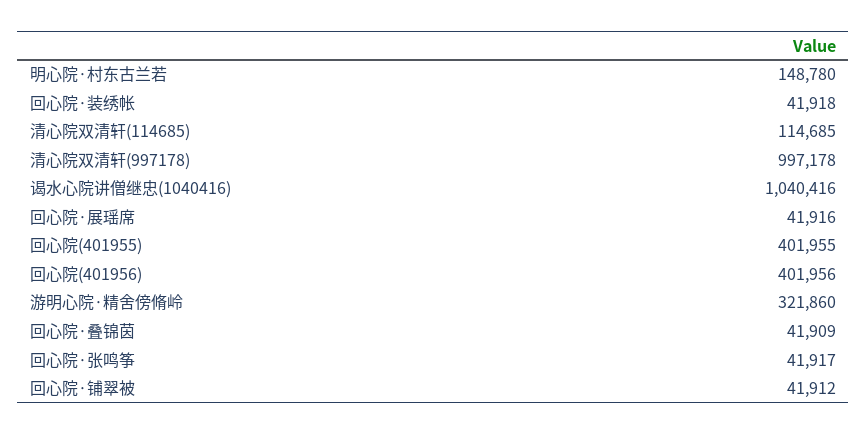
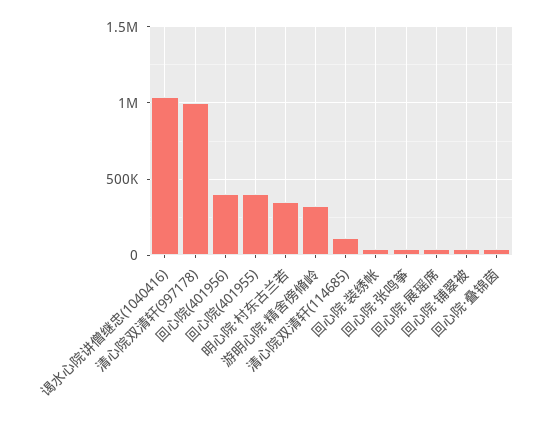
明心院·村东古兰若: 148780 -> 350000

